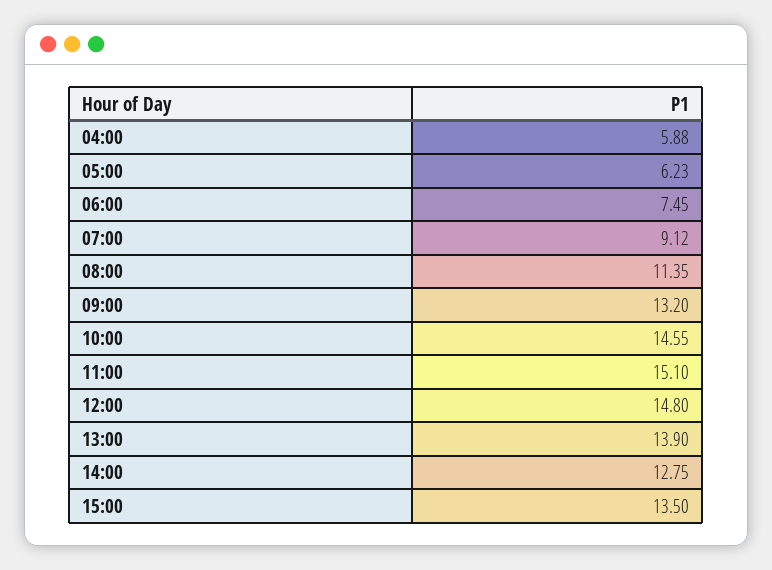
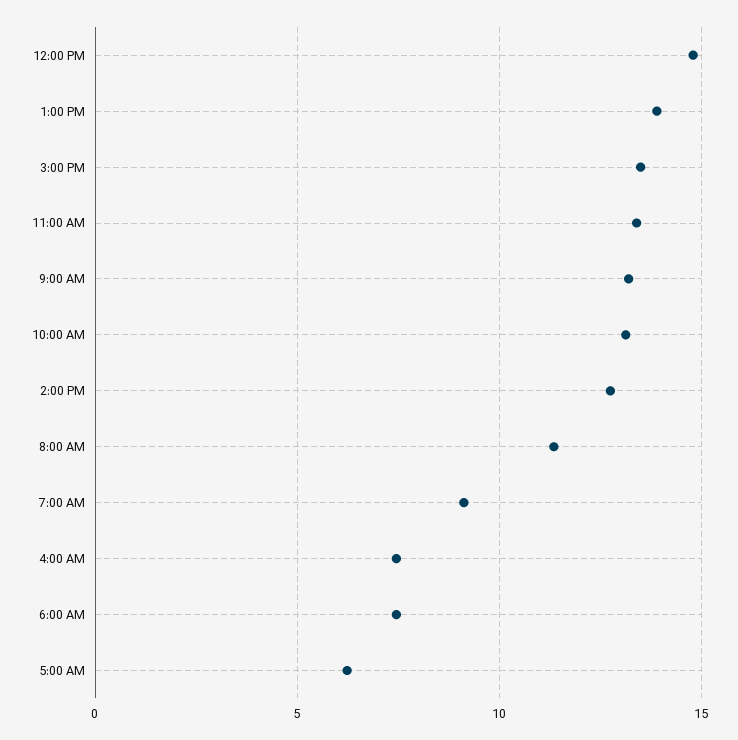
04:00: 5.88 -> 7.5
10:00: 14.55 -> 13
11:00: 15.1 -> 13.5

